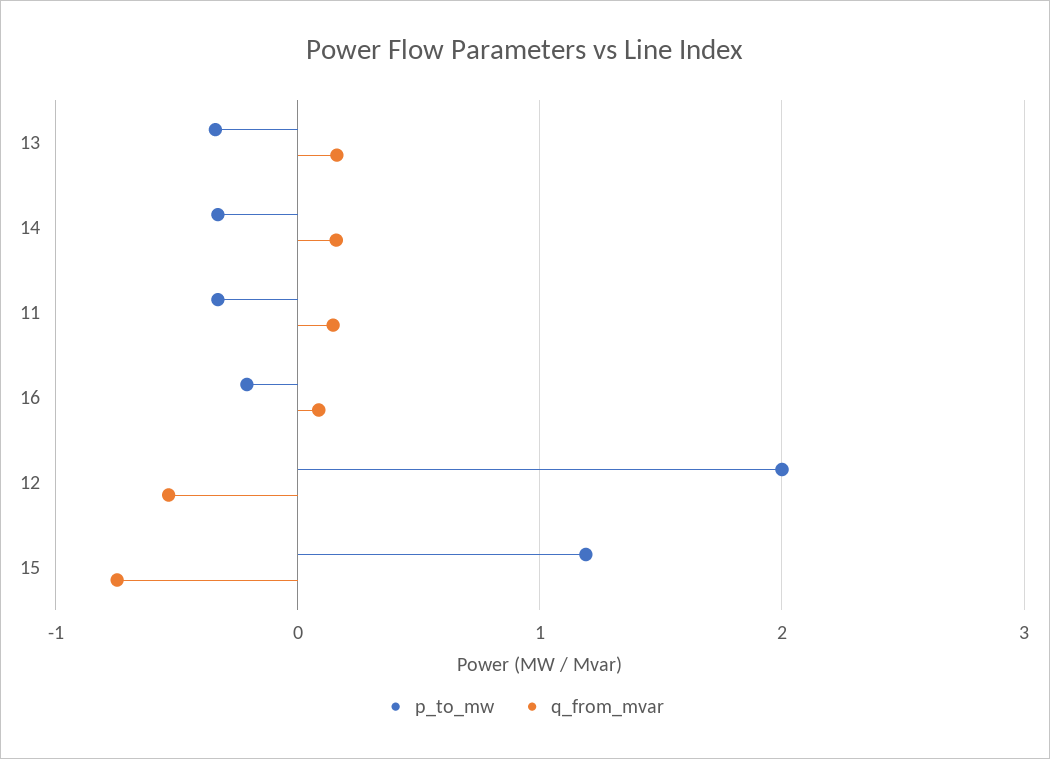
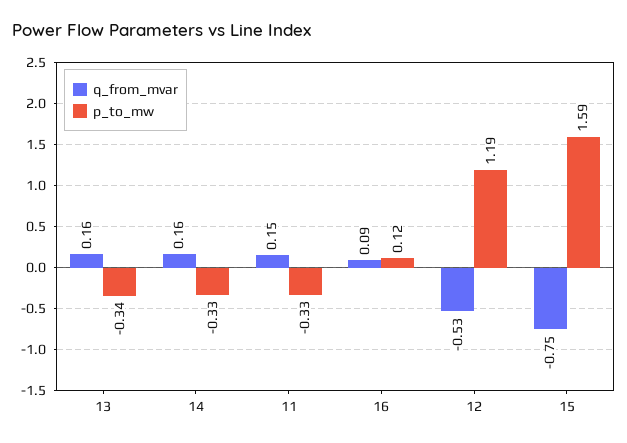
p_to_mw, 16: -0.2 -> 0.12
p_to_mw, 12: 2 -> 1.19
p_to_mw, 15: 1.2 -> 1.59

